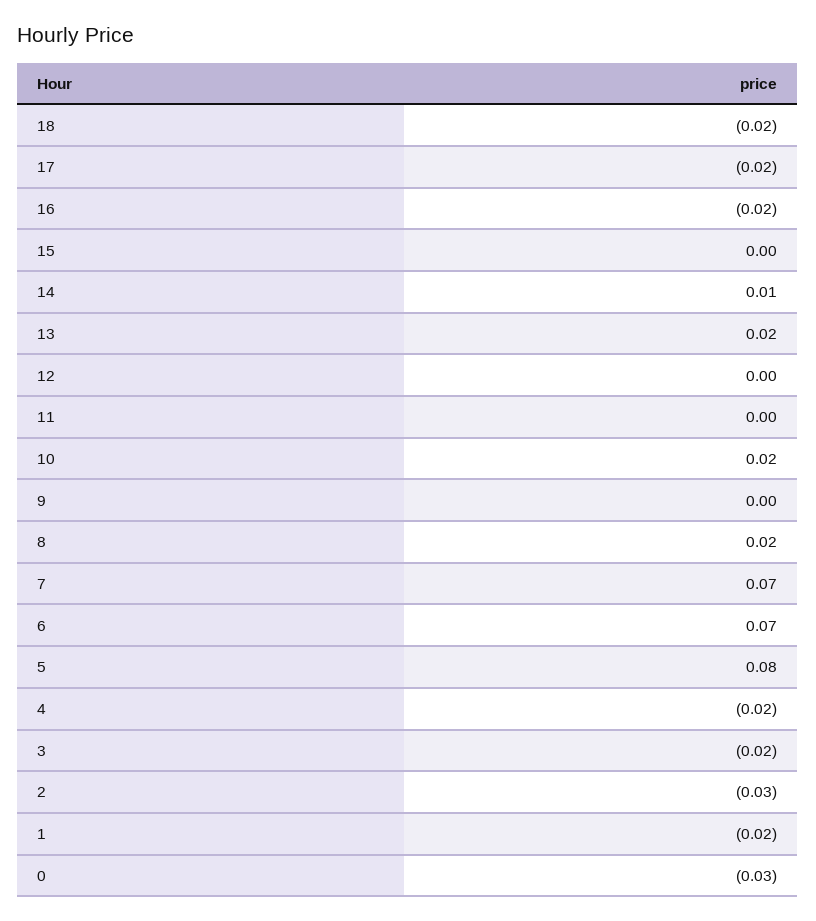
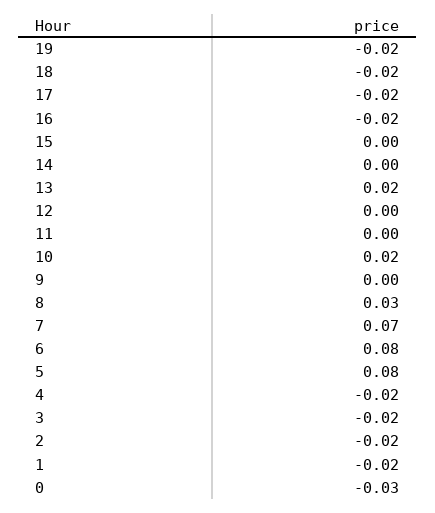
14: 0.01 -> 0
8: 0.02 -> 0.03
6: 0.07 -> 0.08
2: -0.03 -> -0.02
19: none -> -0.02

